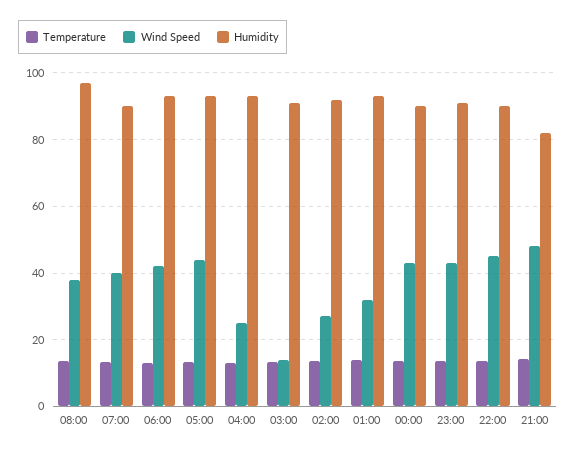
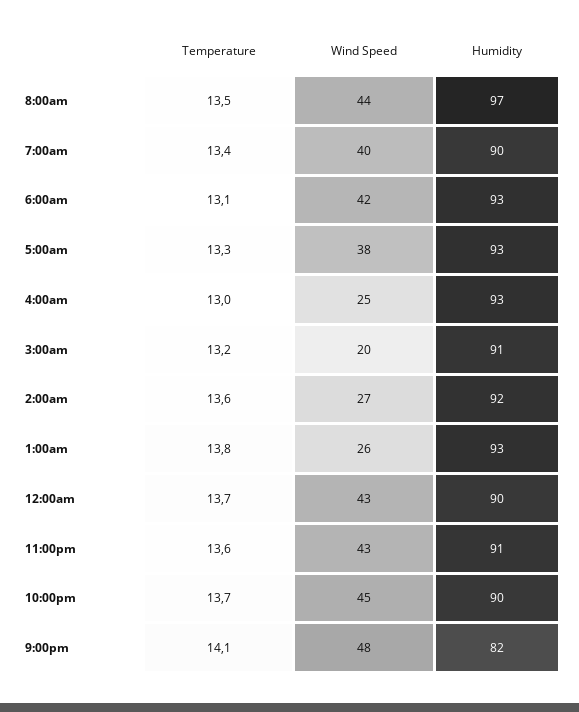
Wind Speed, 08:00: 38 -> 44
Wind Speed, 05:00: 44 -> 38
Wind Speed, 03:00: 14 -> 20
Wind Speed, 01:00: 32 -> 26

